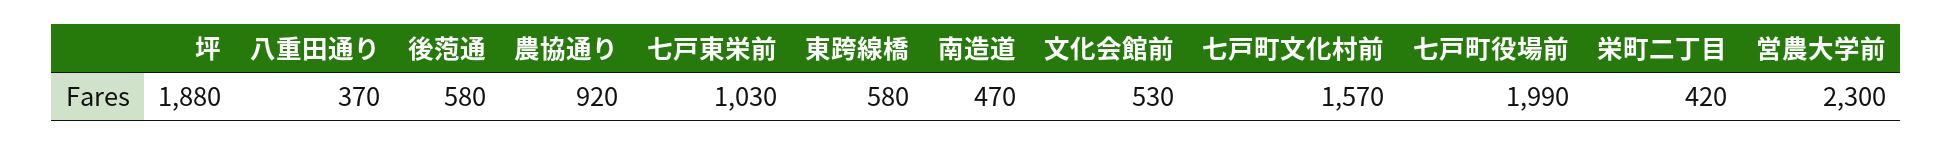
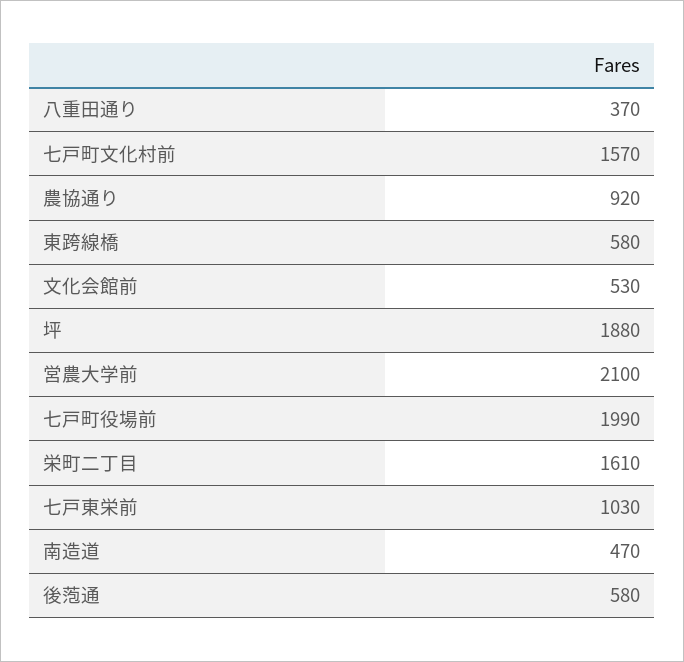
栄町二丁目: 420 -> 1610
営農大学前: 2300 -> 2100

